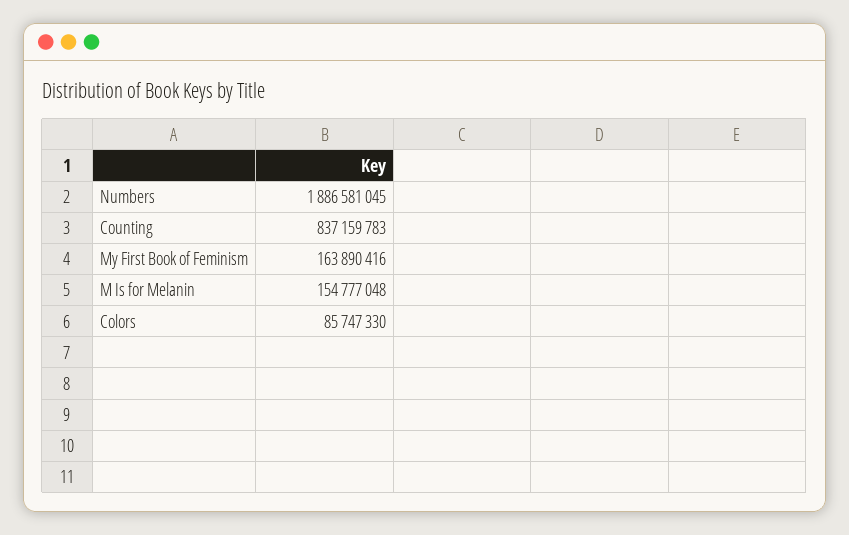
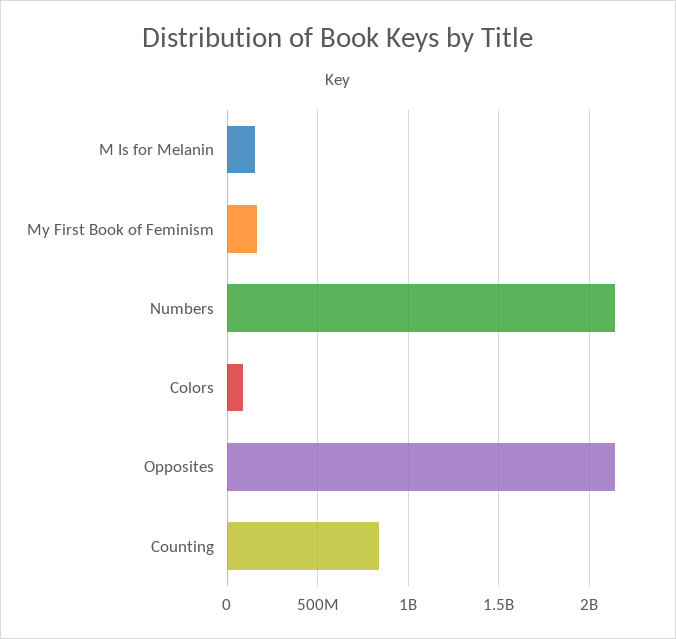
Numbers: 1886581045 -> 2150000000
Opposites: none -> 2150000000

